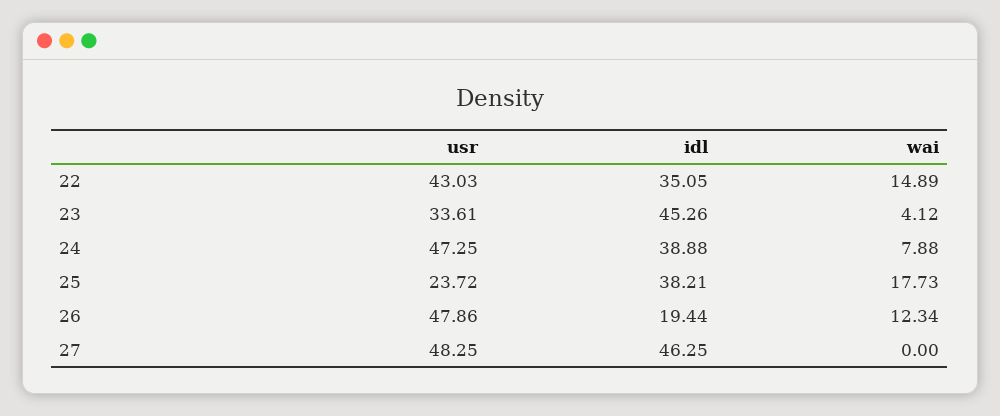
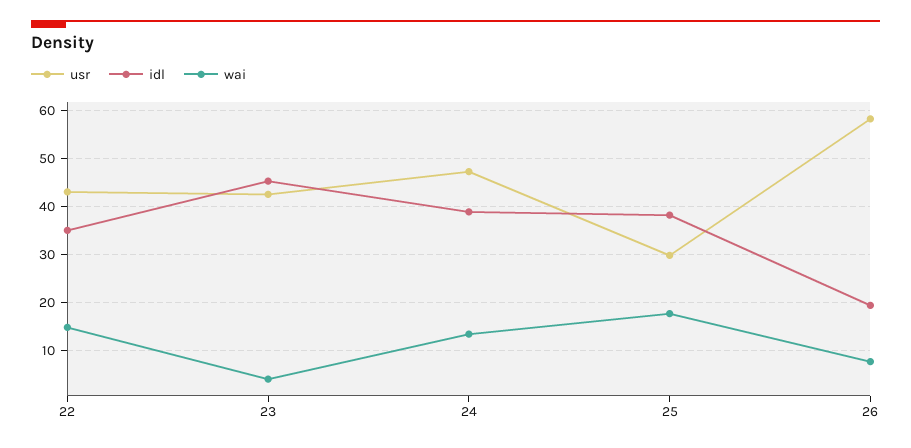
usr, 23: 33.61 -> 42
wai, 24: 7.88 -> 14
usr, 25: 23.72 -> 30
usr, 26: 47.86 -> 58
wai, 26: 12.34 -> 8
usr, 27: 48.25 -> none
idl, 27: 46.25 -> none
wai, 27: 0 -> none

